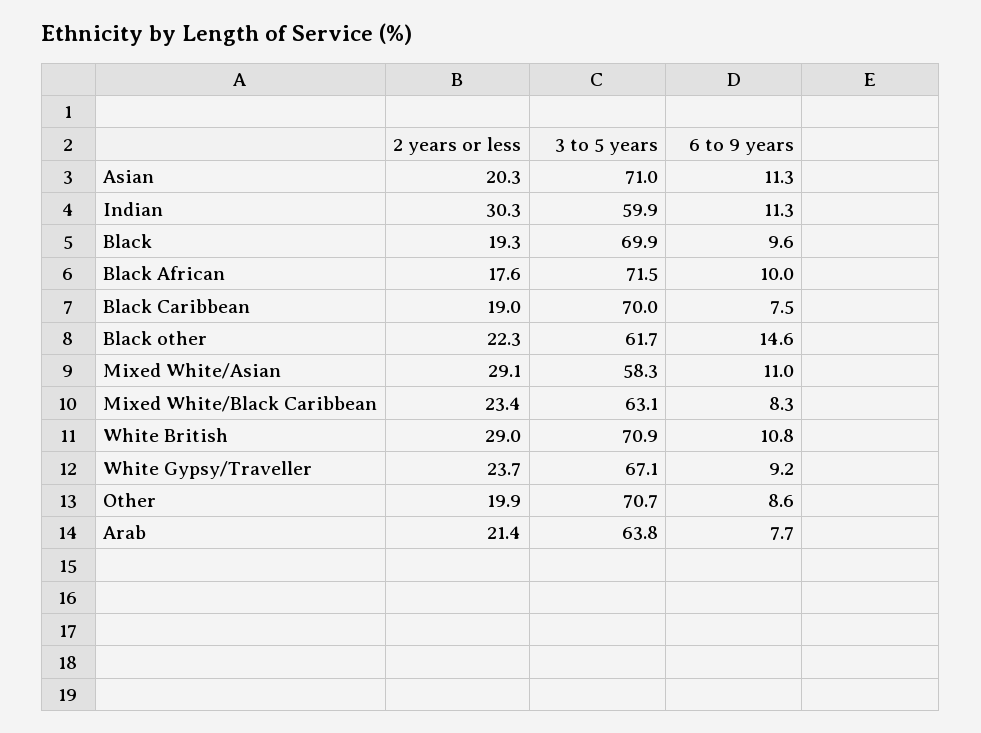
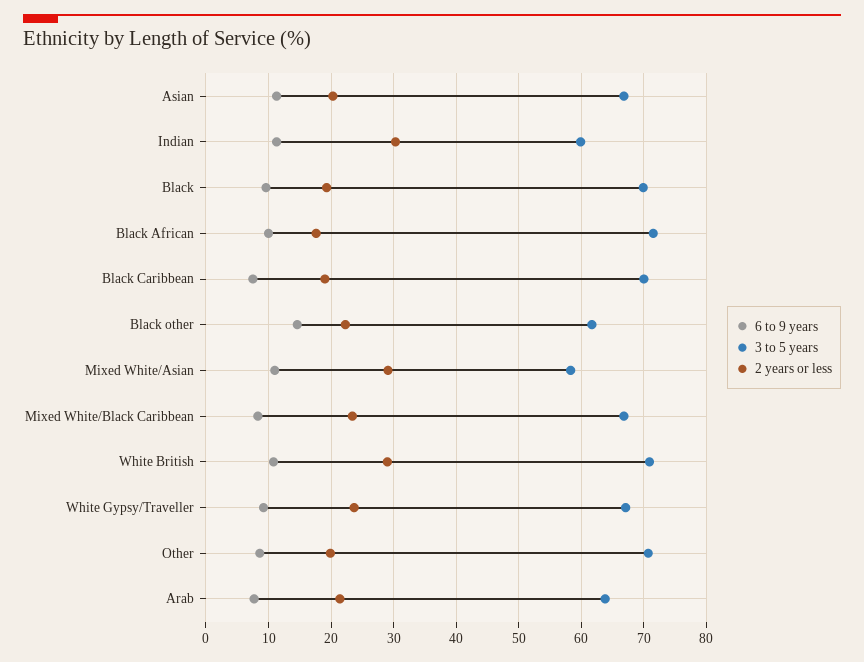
3 to 5 years, Asian: 71 -> 67
3 to 5 years, Mixed White/Black Caribbean: 63.1 -> 67

